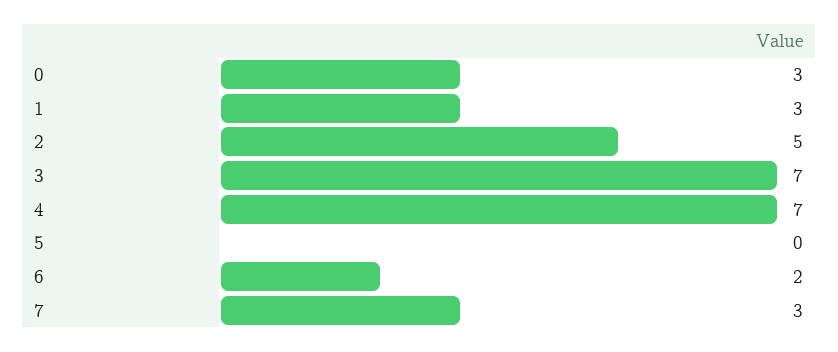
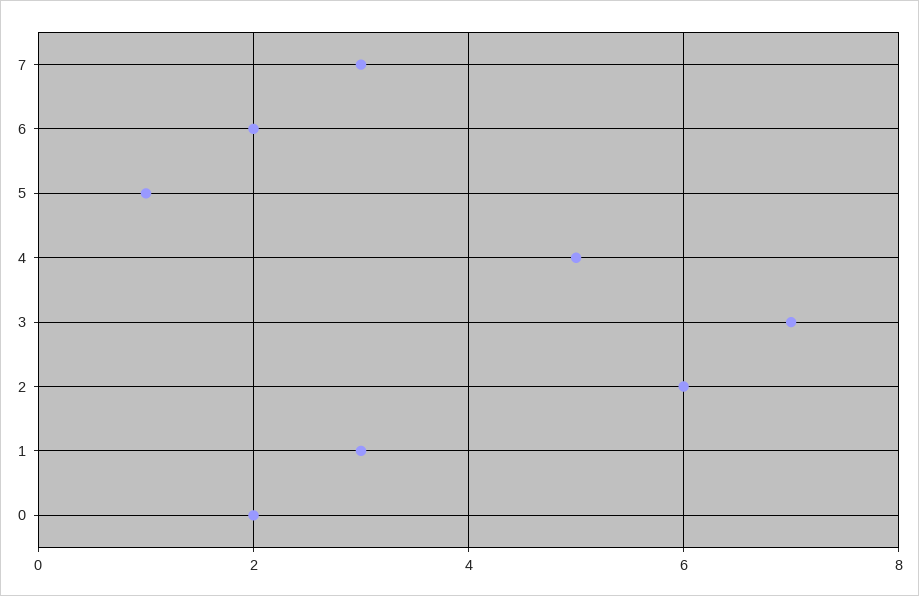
0: 3 -> 2
2: 5 -> 6
4: 7 -> 5
5: 0 -> 1

